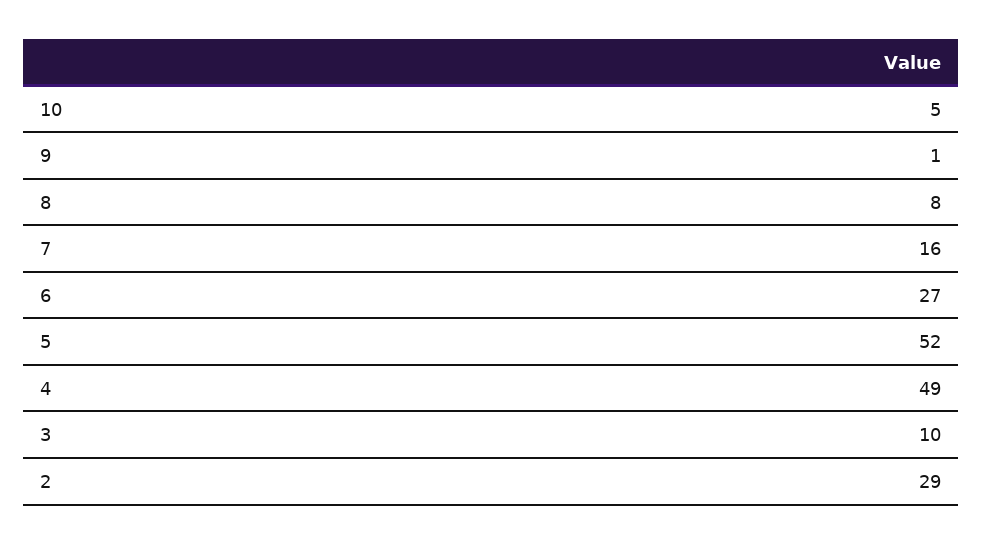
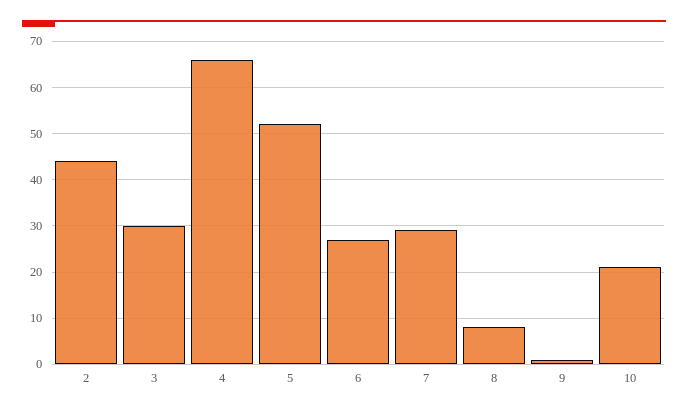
10: 5 -> 20
7: 16 -> 30
4: 49 -> 65
3: 10 -> 30
2: 29 -> 45

